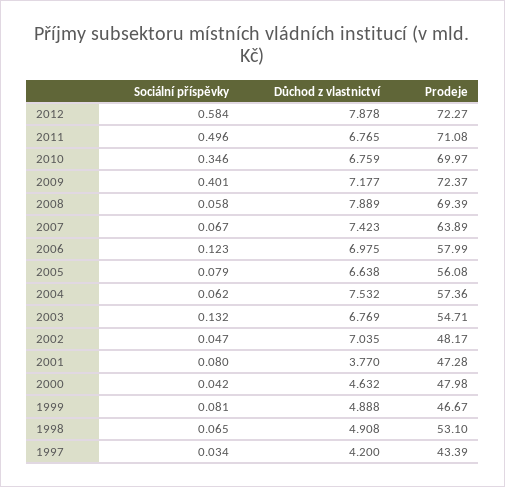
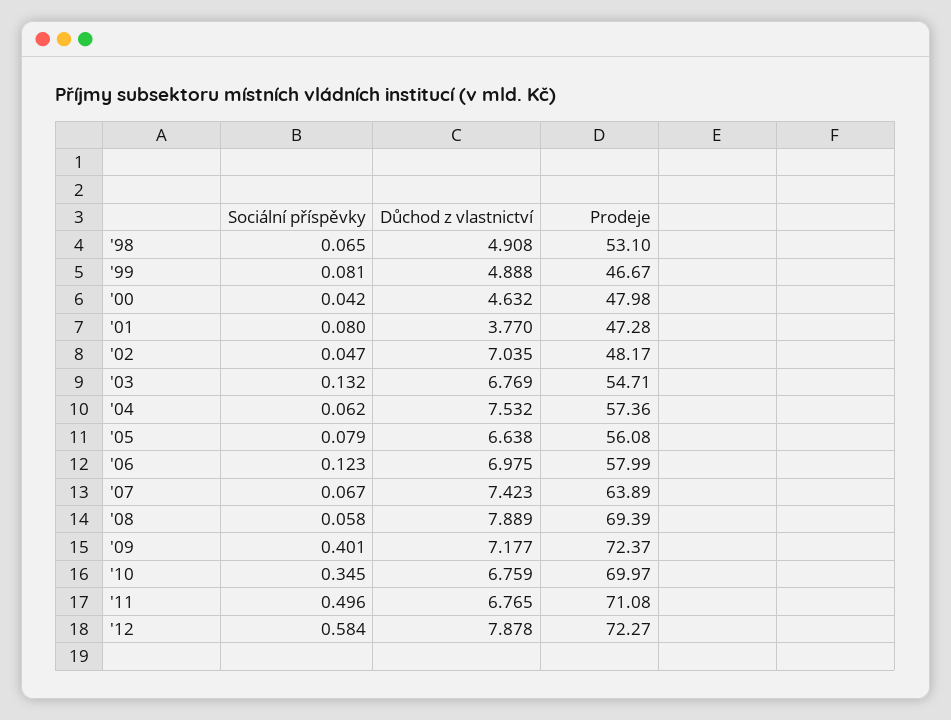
Sociální příspěvky, 2010: 0.346 -> 0.345
Sociální příspěvky, 1997: 0.034 -> none
Důchod z vlastnictví, 1997: 4.2 -> none
Prodeje, 1997: 43.39 -> none

